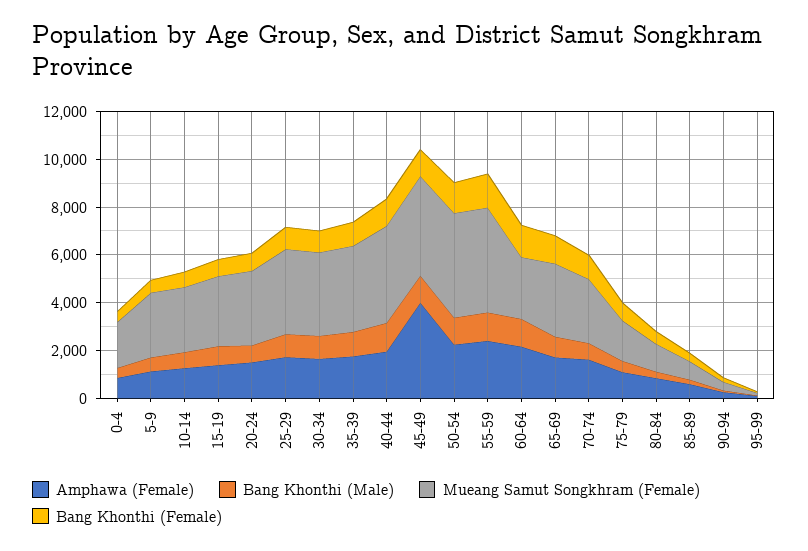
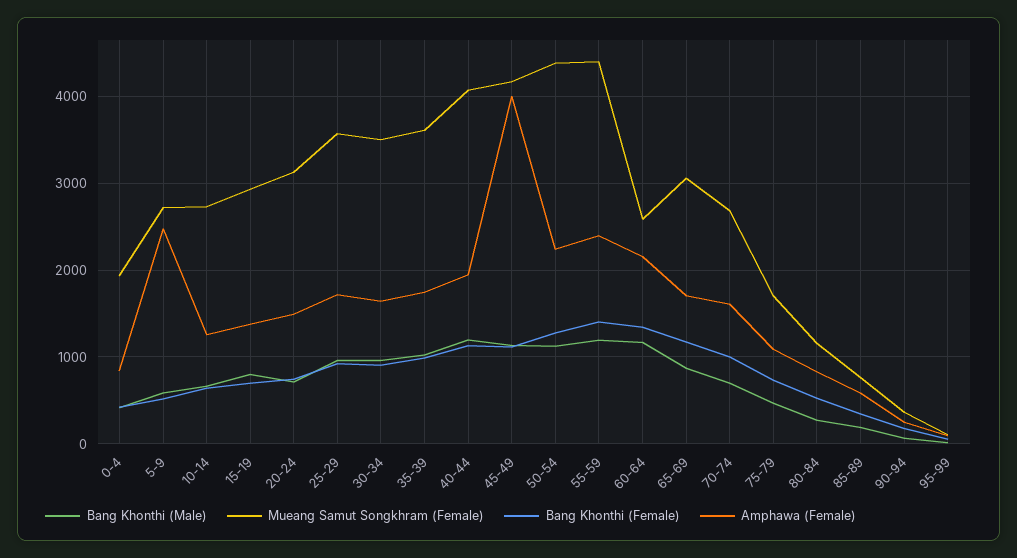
Amphawa (Female), 5-9: 1000 -> 2500

